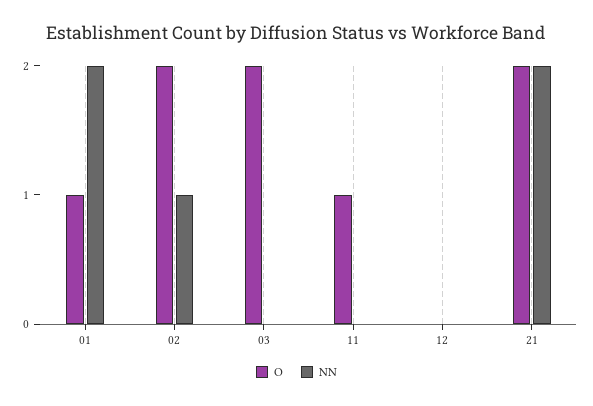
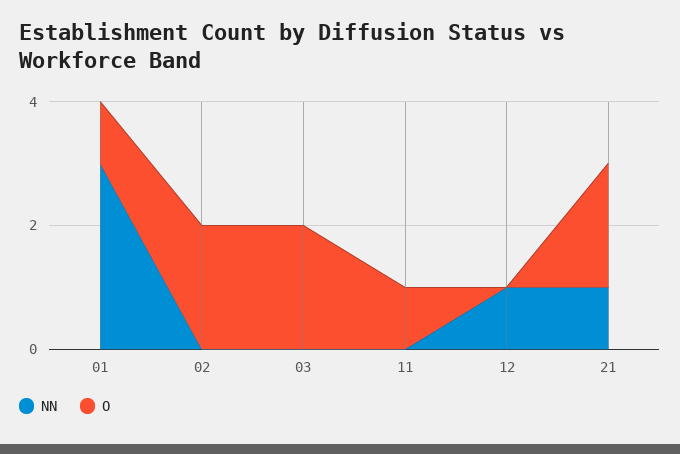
NN, 01: 2 -> 3
NN, 02: 1 -> 0
NN, 12: 0 -> 1
NN, 21: 2 -> 1

